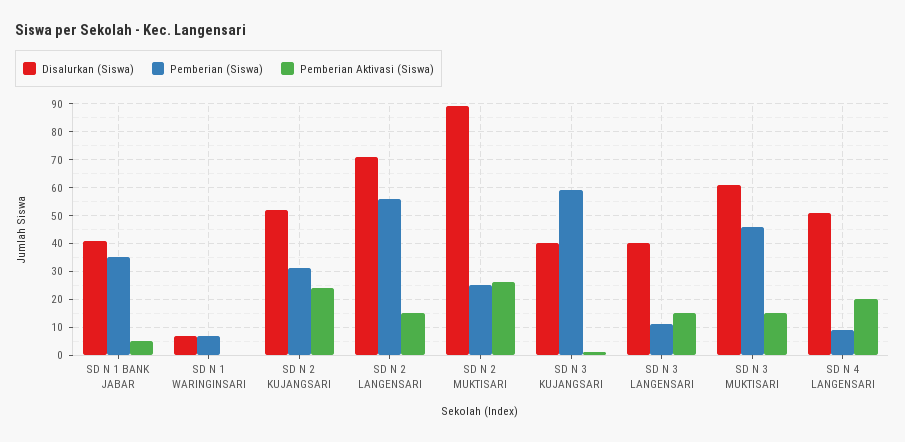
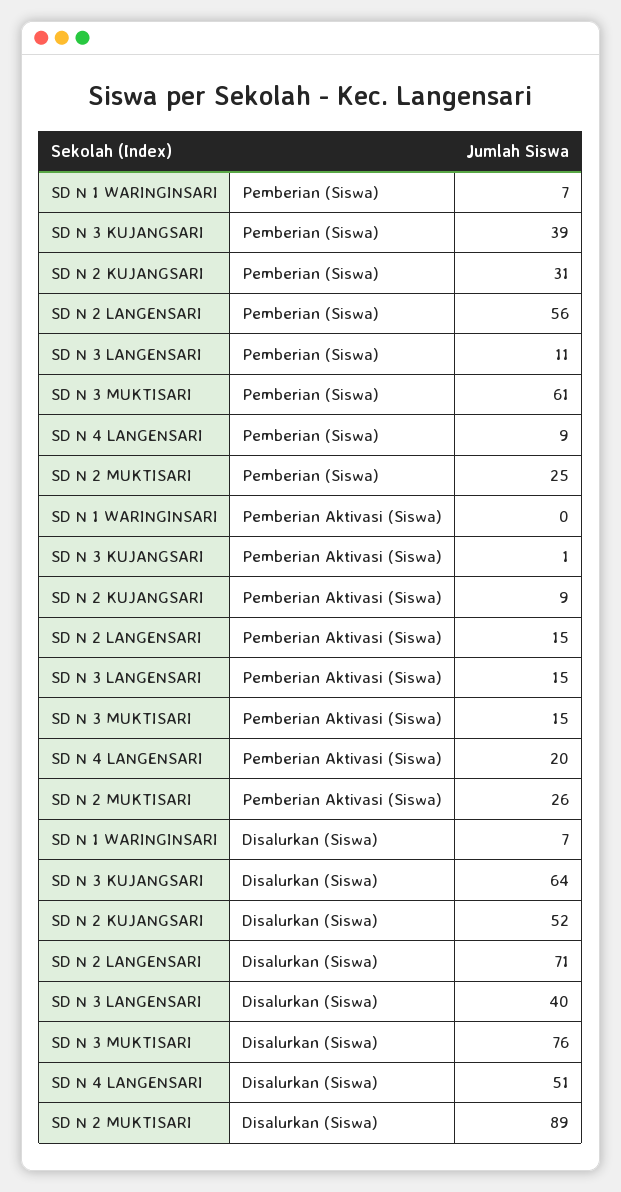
Disalurkan (Siswa), SD N 1 BANK JABAR: 40 -> none
Pemberian (Siswa), SD N 1 BANK JABAR: 35 -> none
Pemberian Aktivasi (Siswa), SD N 1 BANK JABAR: 5 -> none
Pemberian Aktivasi (Siswa), SD N 2 KUJANGSARI: 25 -> 9
Disalurkan (Siswa), SD N 3 KUJANGSARI: 40 -> 64
Pemberian (Siswa), SD N 3 KUJANGSARI: 60 -> 39
Disalurkan (Siswa), SD N 3 MUKTISARI: 60 -> 76
Pemberian (Siswa), SD N 3 MUKTISARI: 45 -> 61

